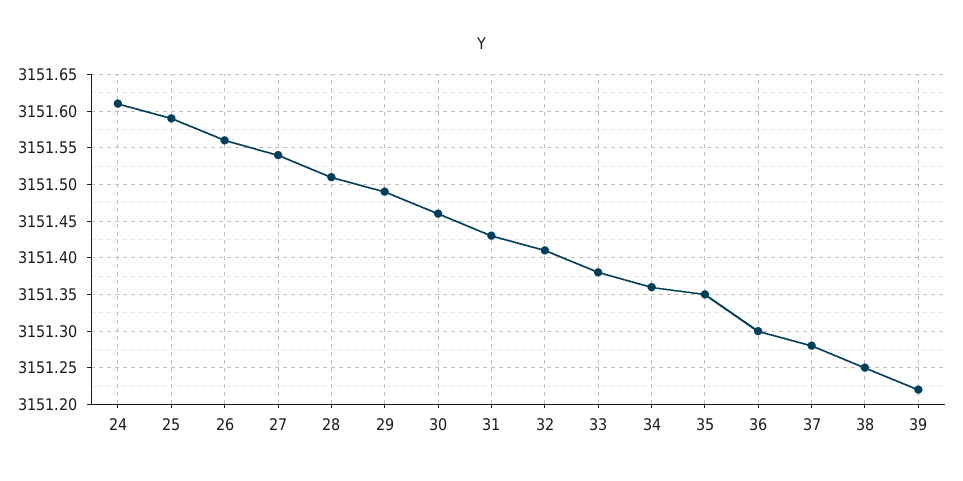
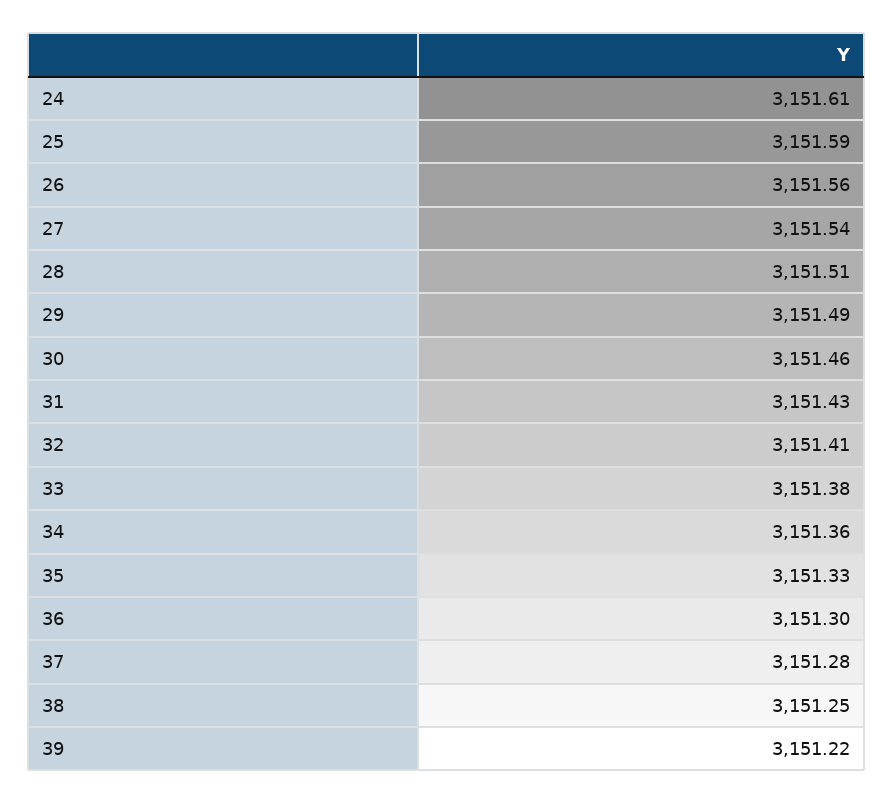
35: 3151.35 -> 3151.33

